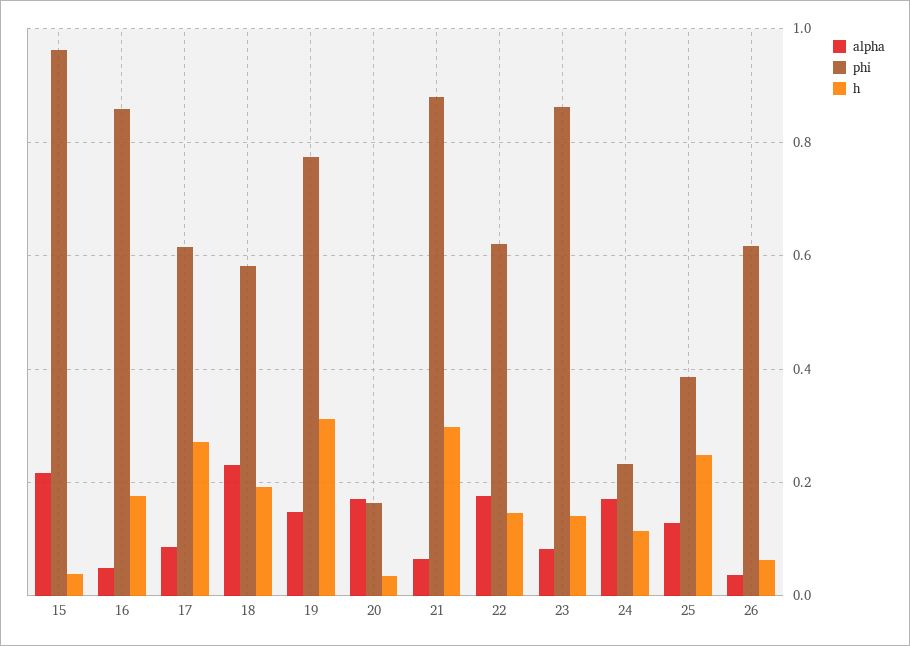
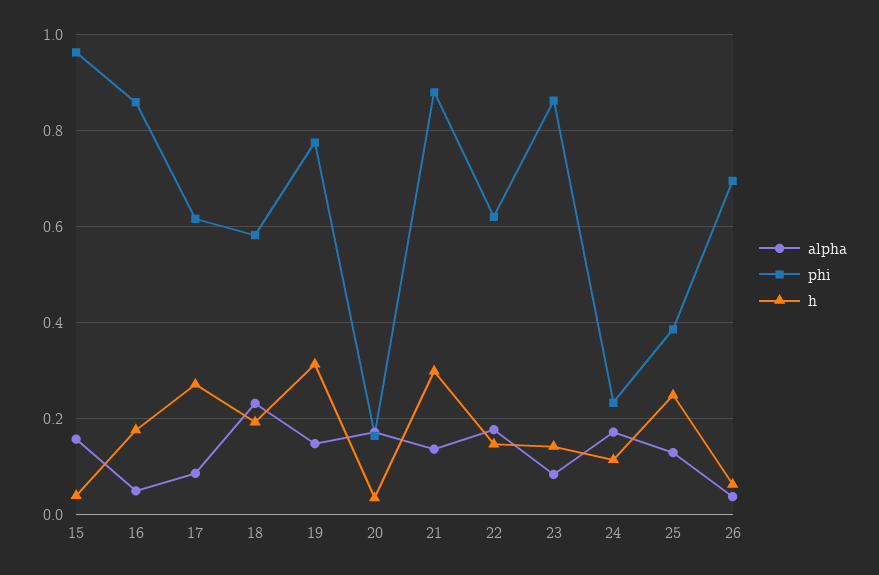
alpha, 15: 0.22 -> 0.16
alpha, 21: 0.06 -> 0.14
phi, 26: 0.62 -> 0.7

